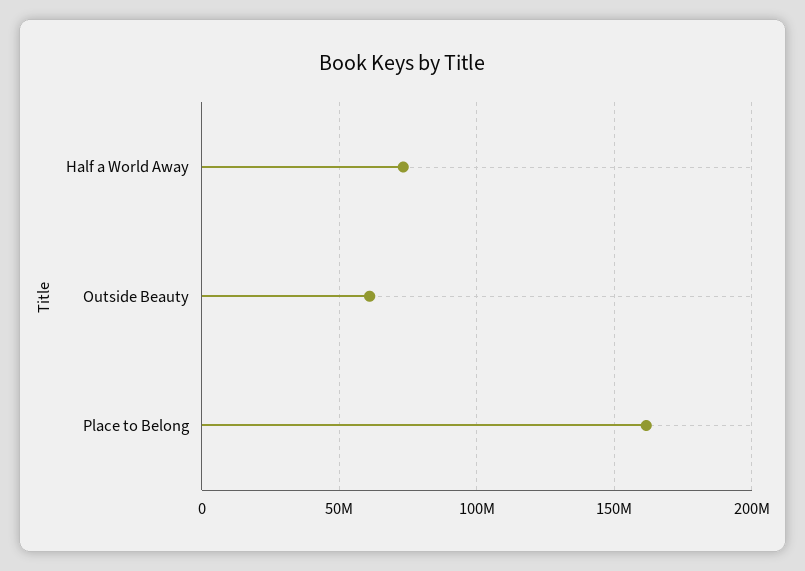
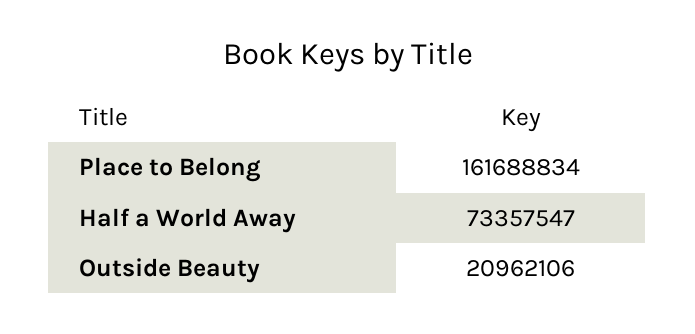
Outside Beauty: 60000000 -> 20962106

